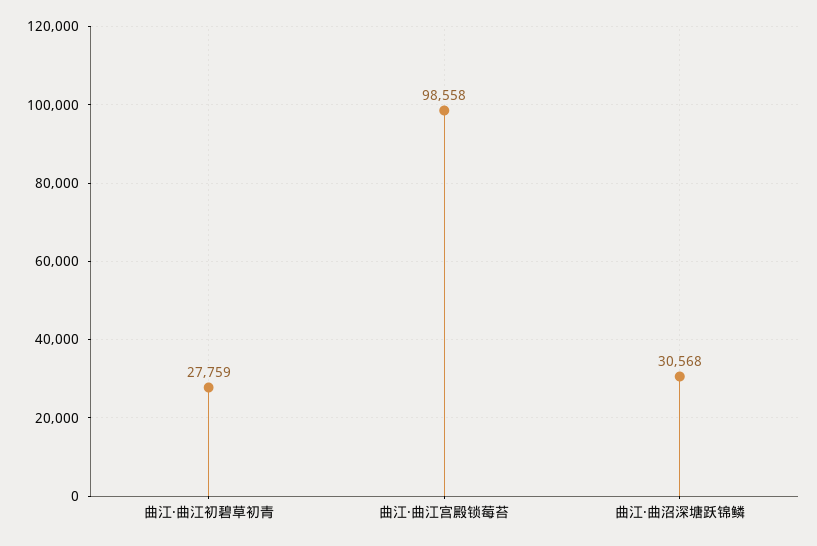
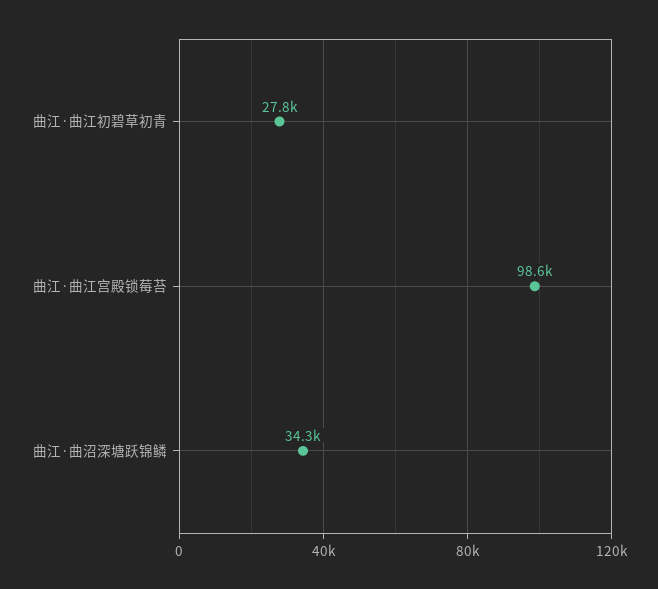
曲江·曲沼深塘跃锦鳞: 30568 -> 34300

